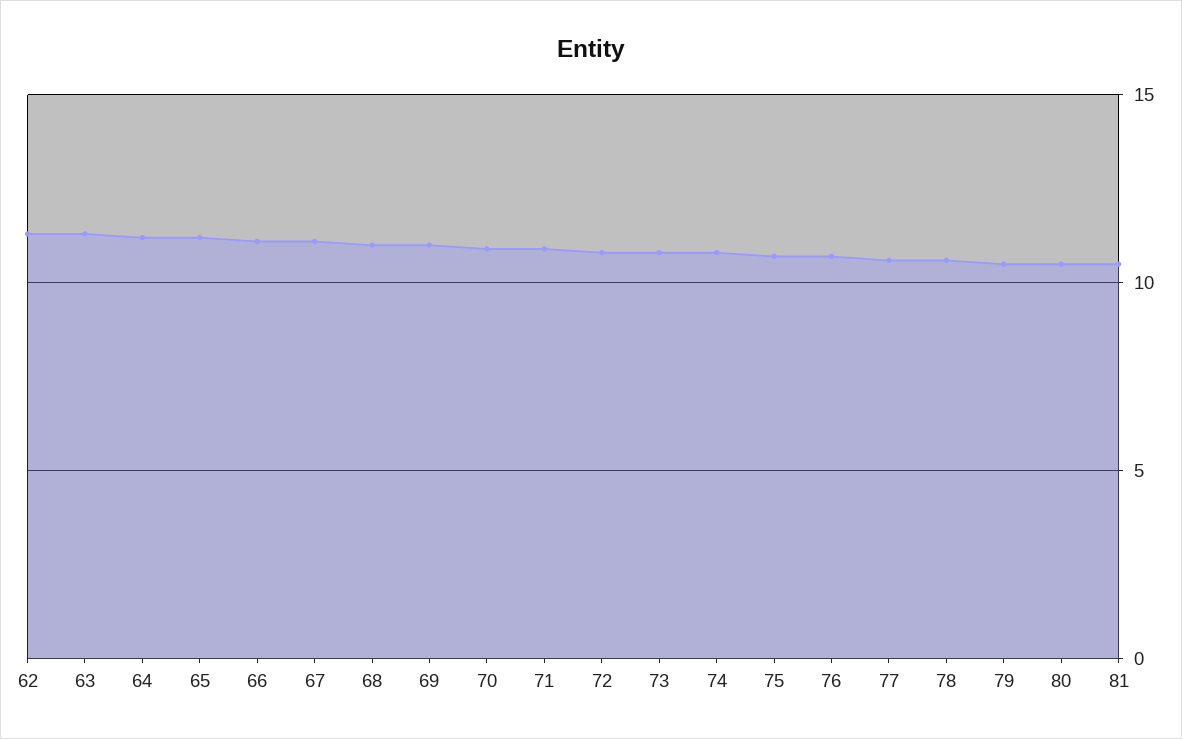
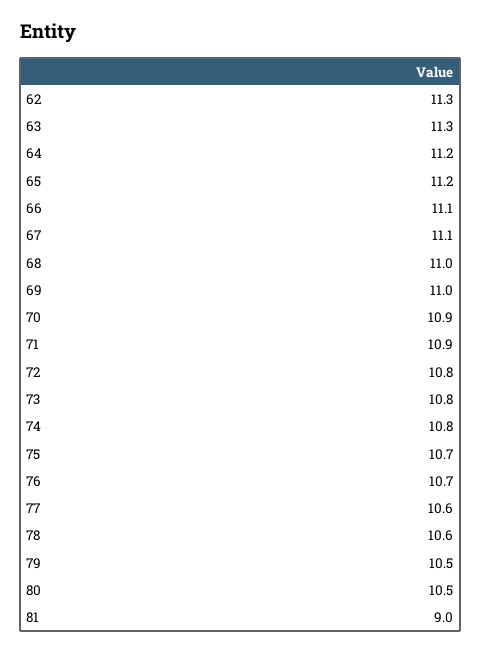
81: 10.5 -> 9

